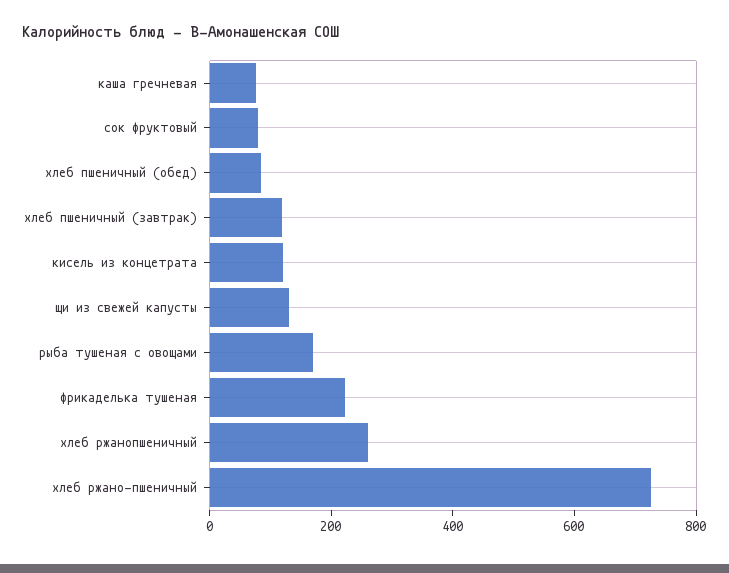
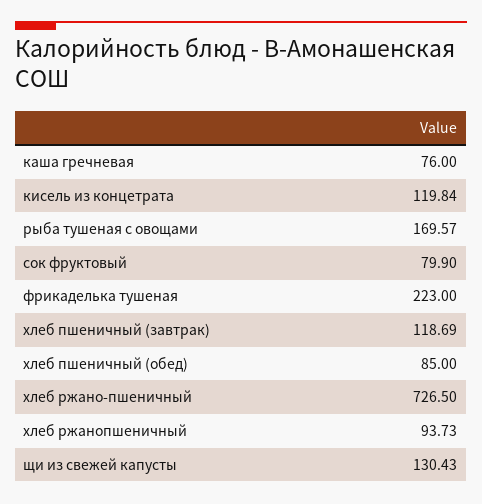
хлеб ржанопшеничный: 250 -> 93.73

